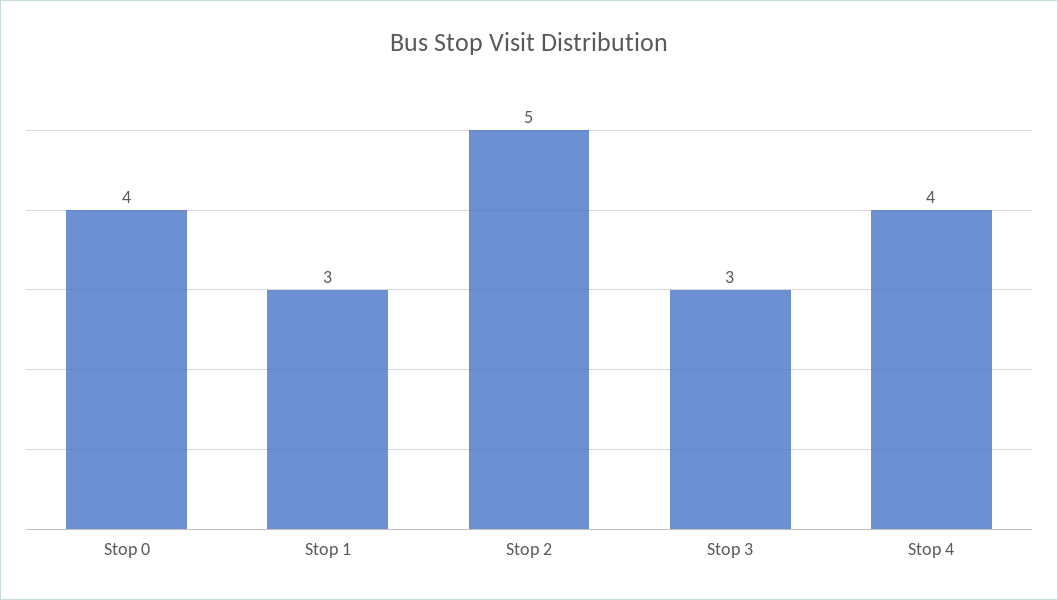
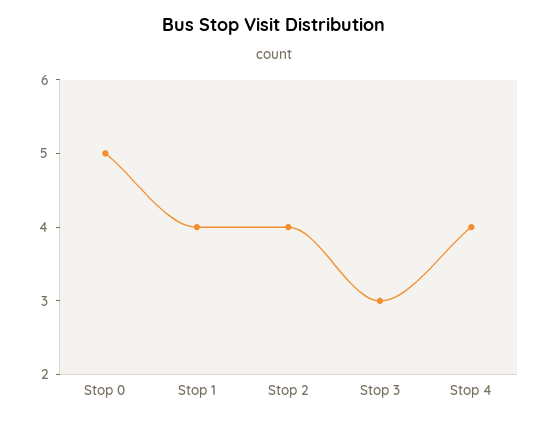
Stop 0: 4 -> 5
Stop 1: 3 -> 4
Stop 2: 5 -> 4

